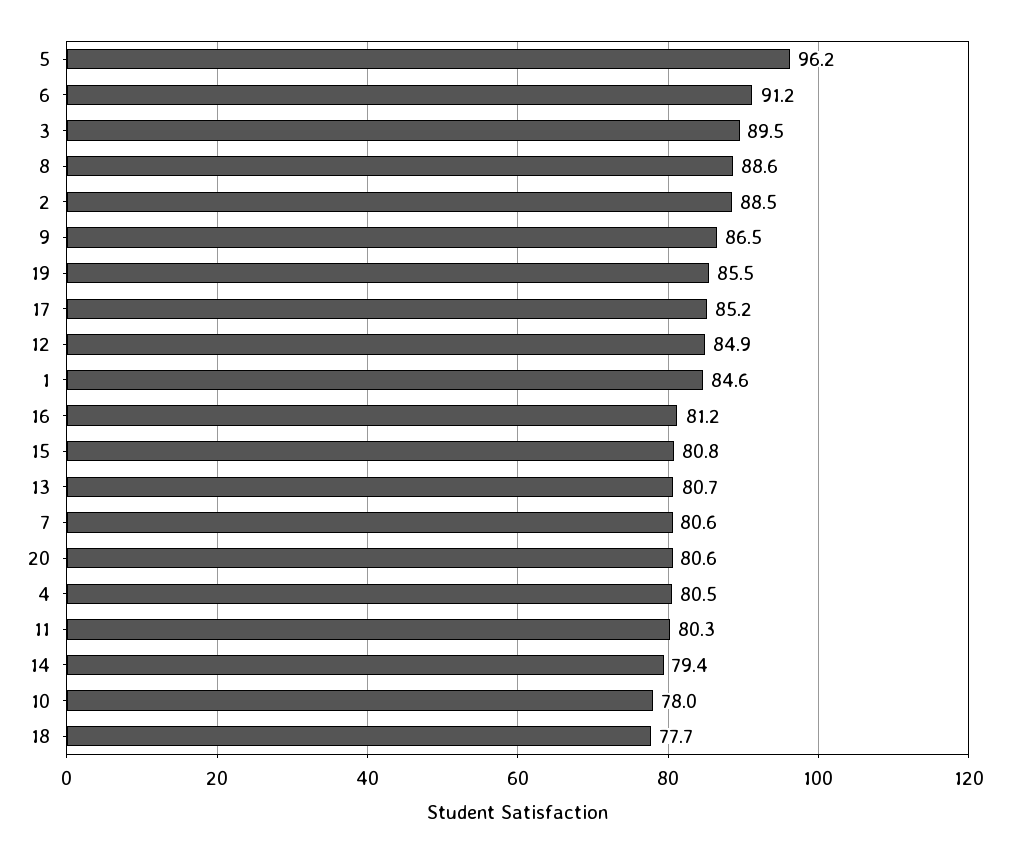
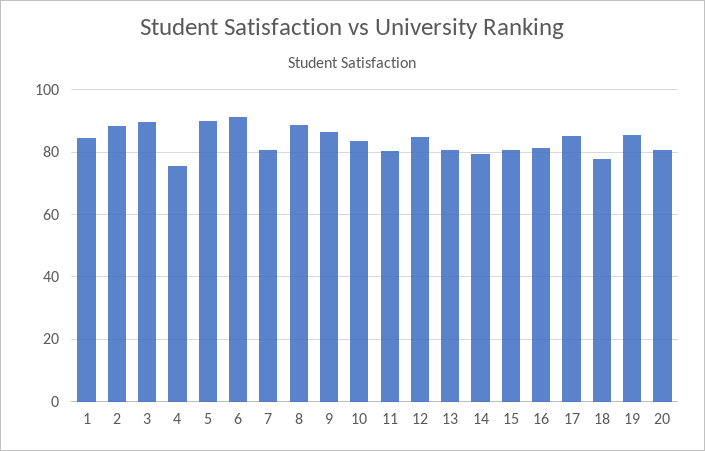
5: 96.2 -> 90
4: 80.5 -> 76
10: 78 -> 84

